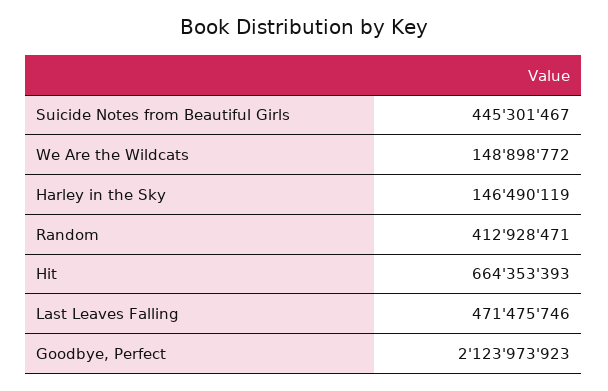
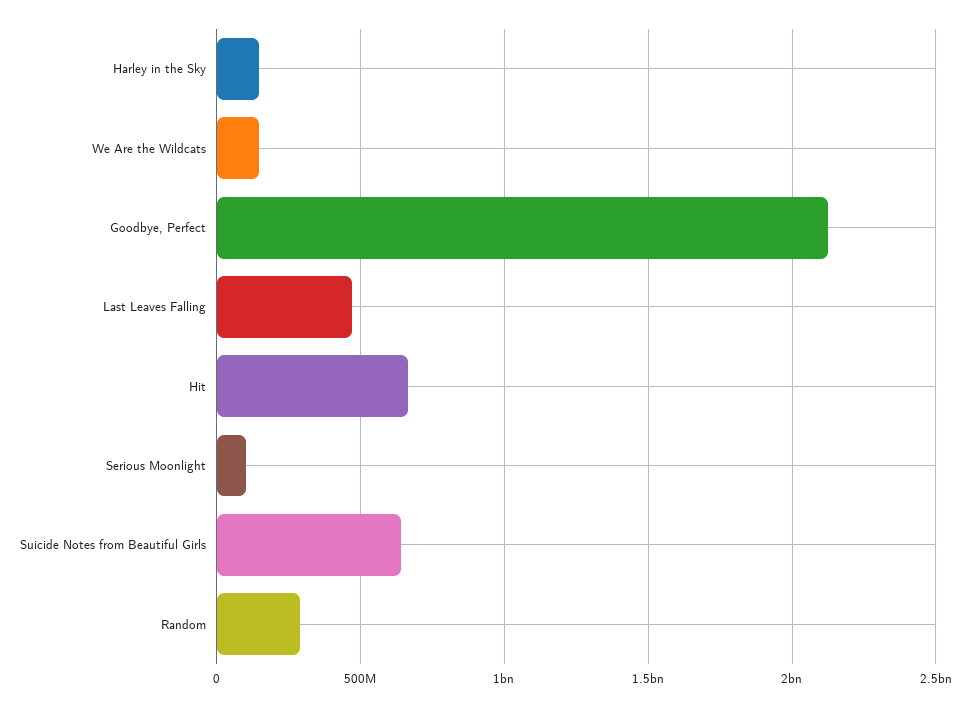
Suicide Notes from Beautiful Girls: 445301467 -> 650000000
Random: 412928471 -> 300000000
Serious Moonlight: none -> 100000000

